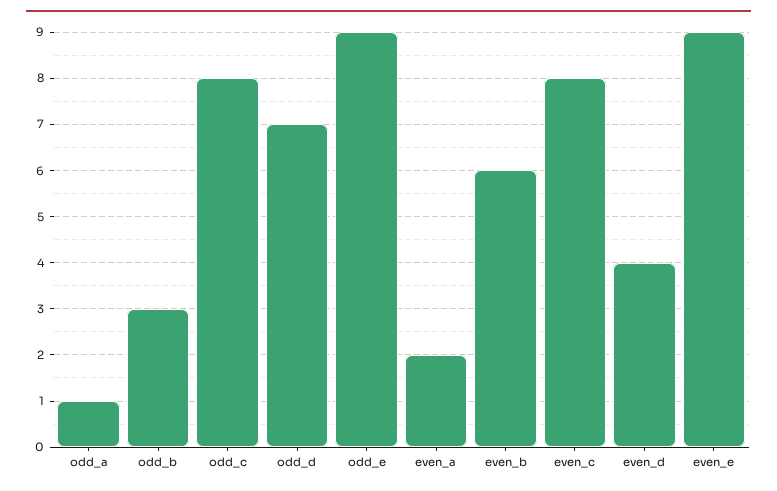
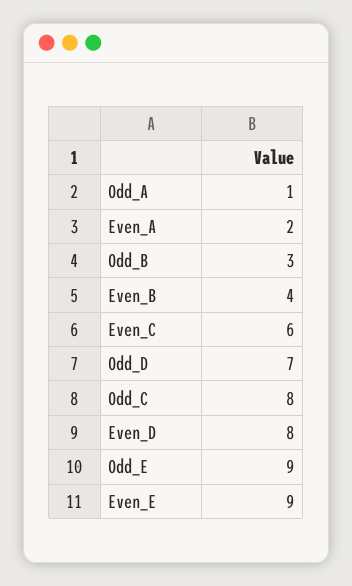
even_b: 6 -> 4
even_c: 8 -> 6
even_d: 4 -> 8

